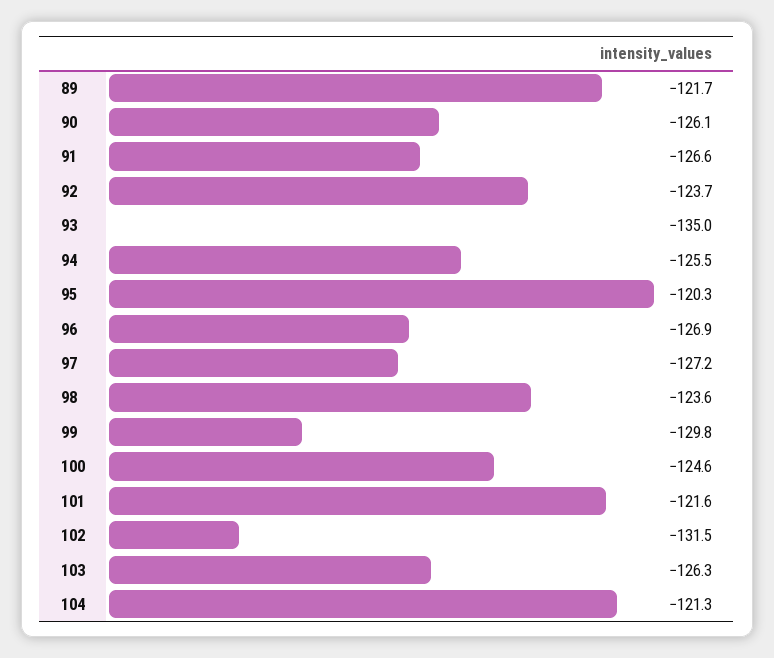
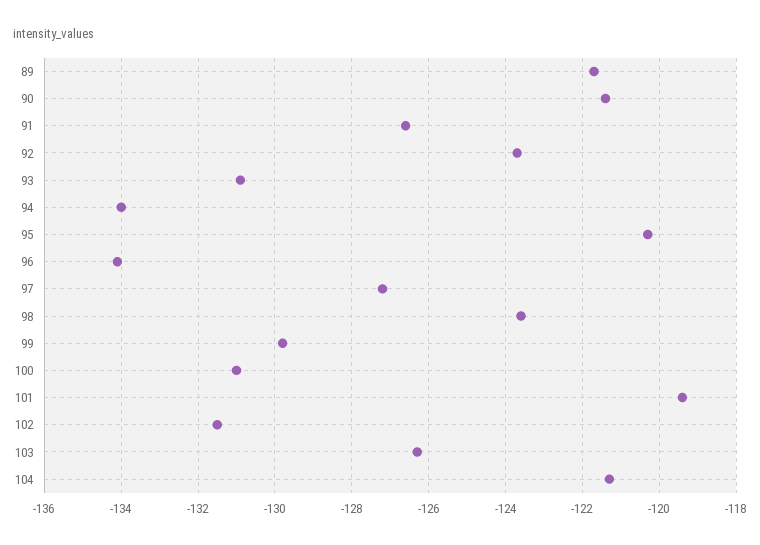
90: -126.1 -> -121.5
93: -135 -> -131
94: -125.5 -> -134
96: -126.9 -> -134
100: -124.6 -> -131
101: -121.6 -> -119.5

